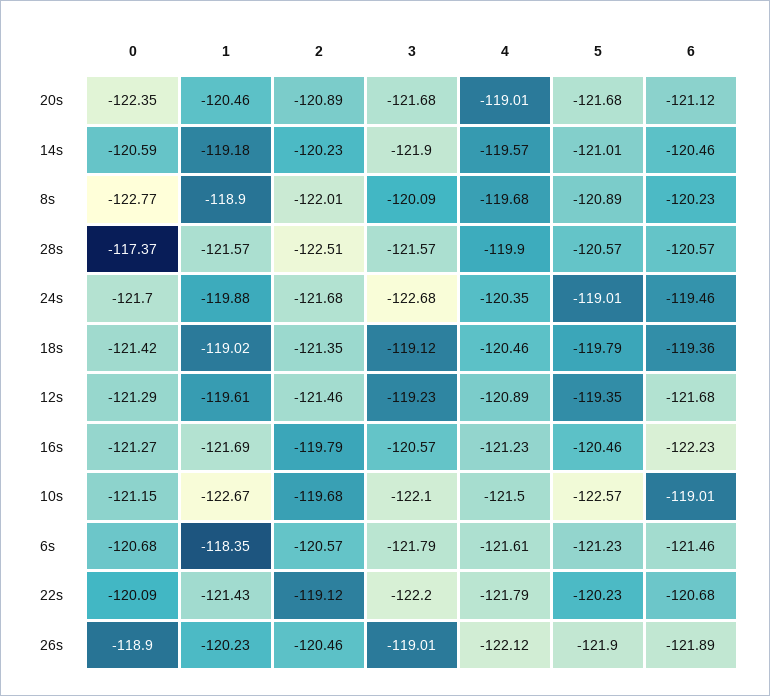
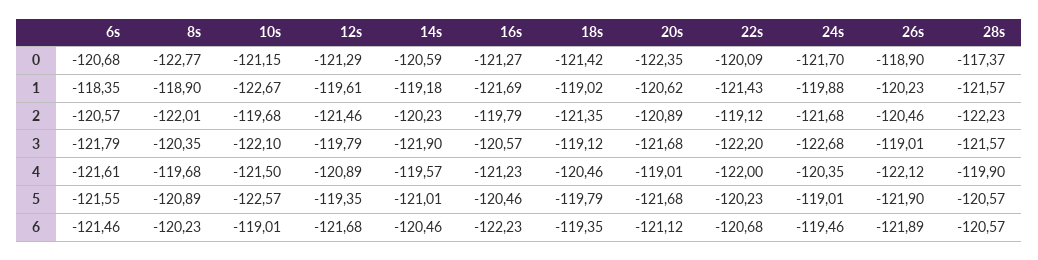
1, 20s: -120.46 -> -120.62
3, 8s: -120.09 -> -120.35
2, 28s: -122.51 -> -122.23
6, 18s: -119.36 -> -119.35
3, 12s: -119.23 -> -119.79
5, 6s: -121.23 -> -121.55
4, 22s: -121.79 -> -122

